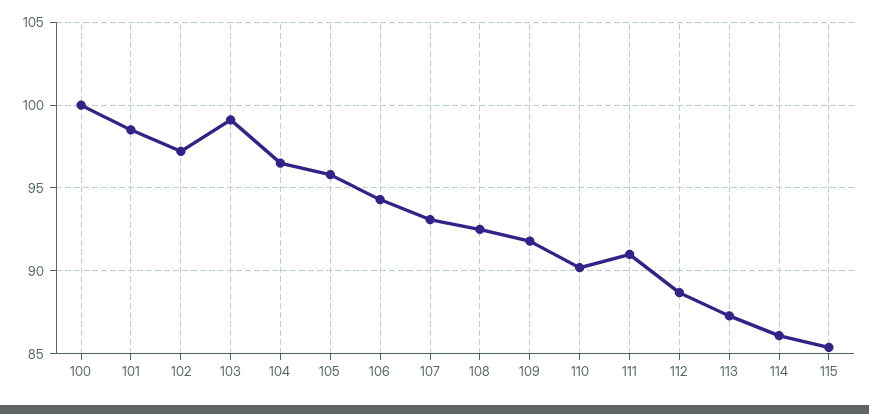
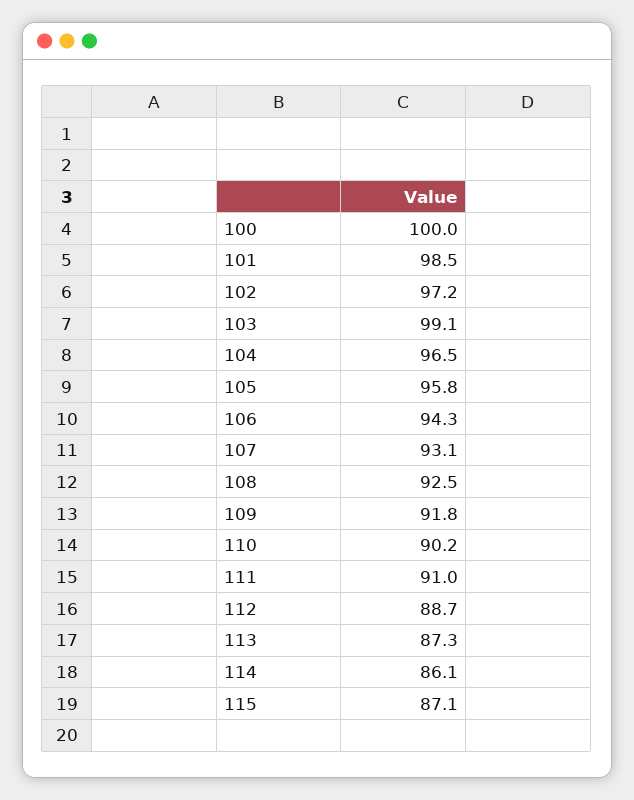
115: 85.5 -> 87.1

